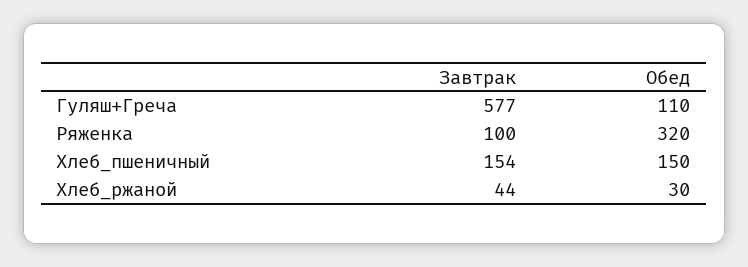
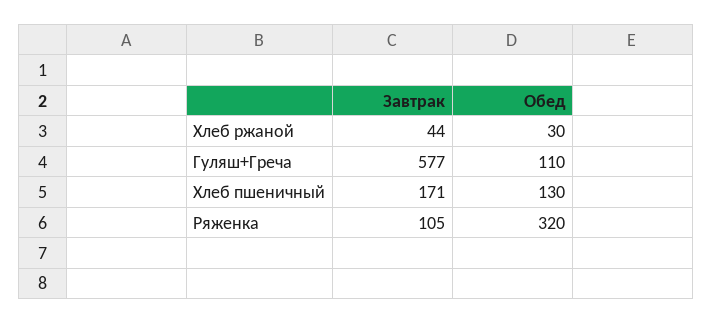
Завтрак, Ряженка: 100 -> 105
Завтрак, Хлеб_пшеничный: 154 -> 171
Обед, Хлеб_пшеничный: 150 -> 130

